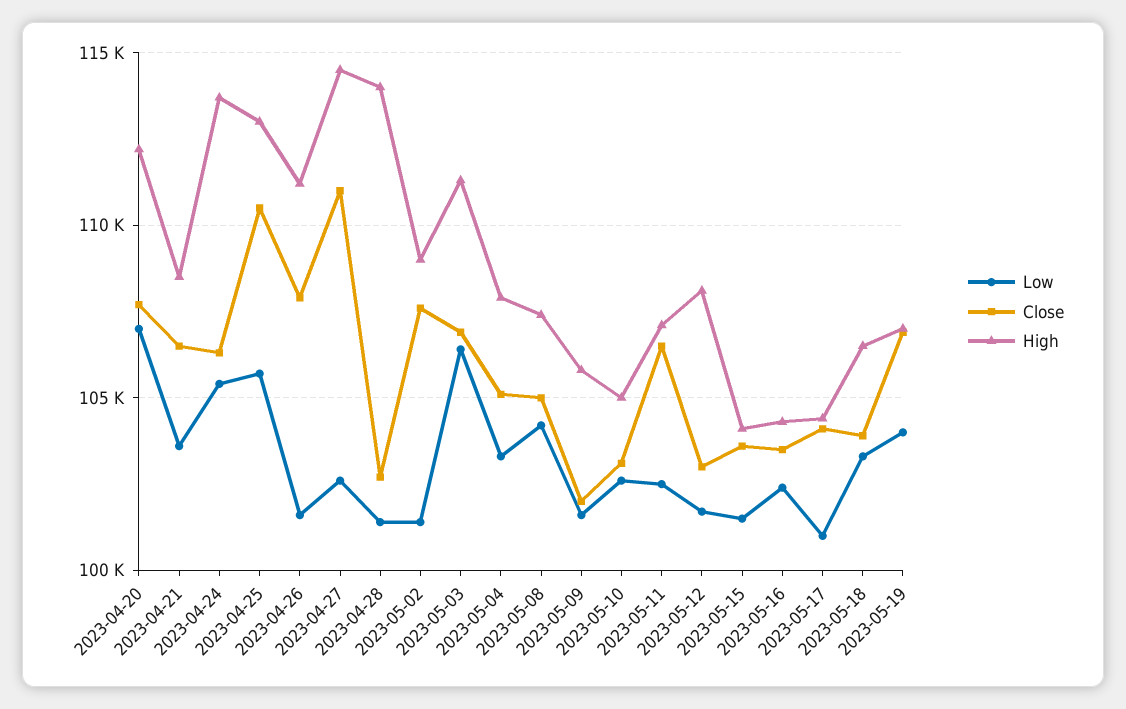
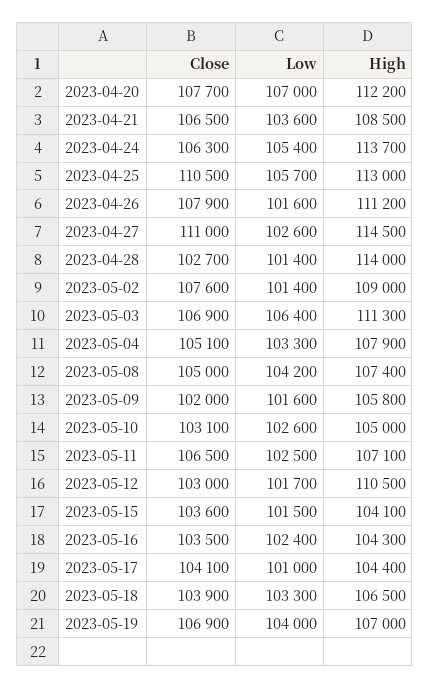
High, 2023-05-12: 108000 -> 110500

